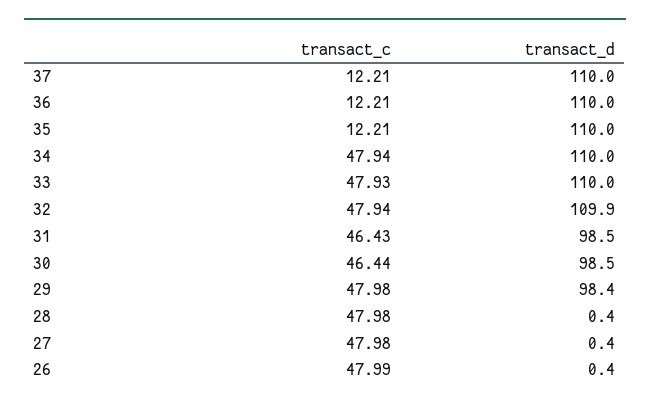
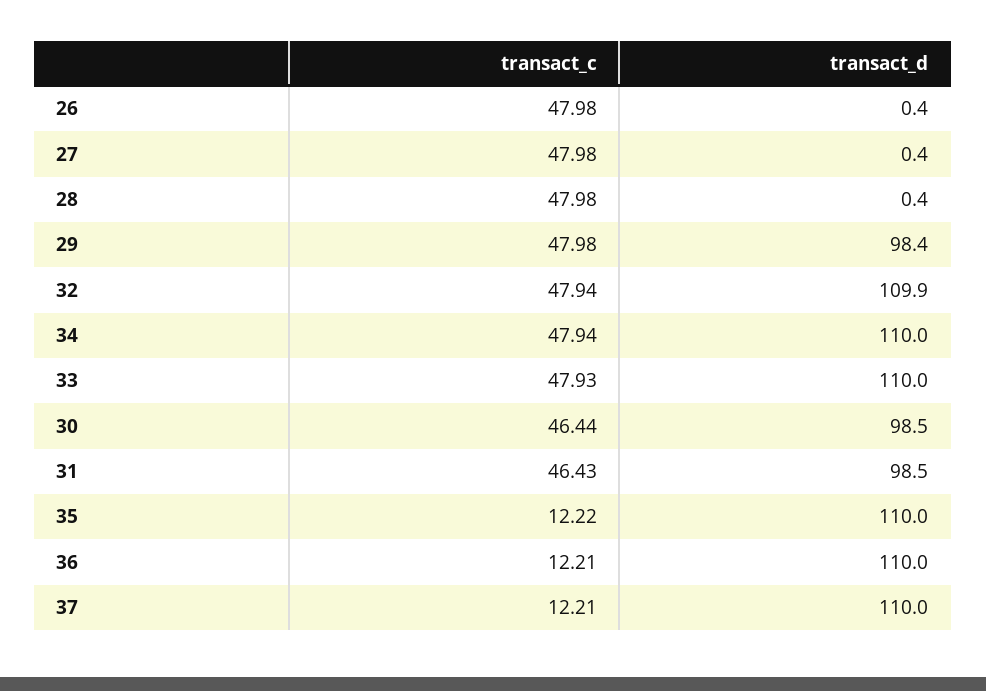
transact_c, 35: 12.21 -> 12.22
transact_c, 26: 47.99 -> 47.98

